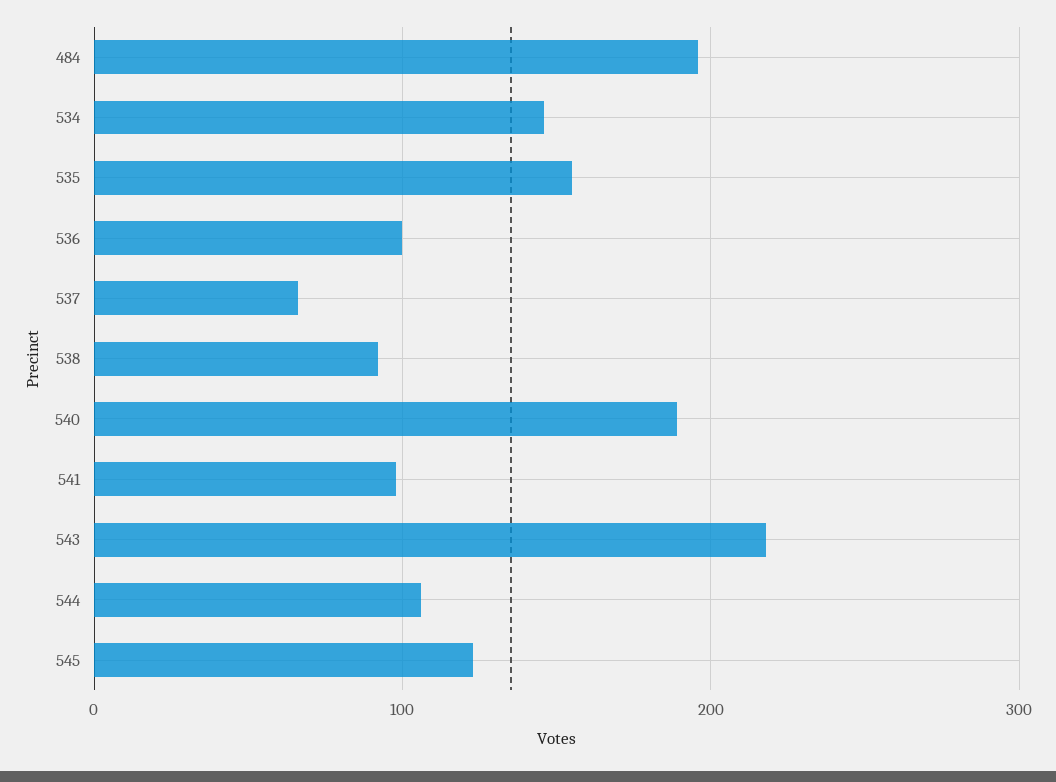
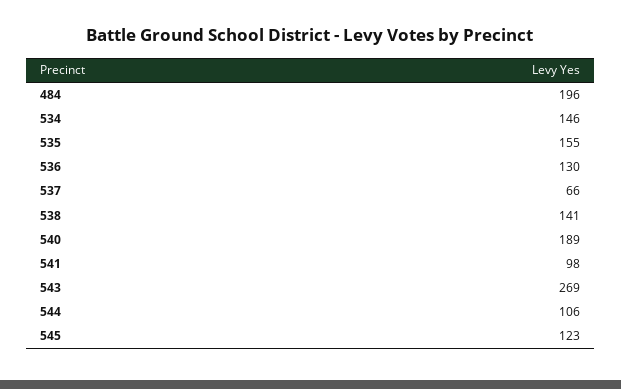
536: 100 -> 130
538: 90 -> 141
543: 220 -> 269

